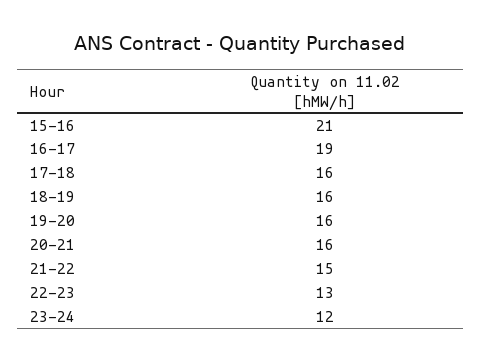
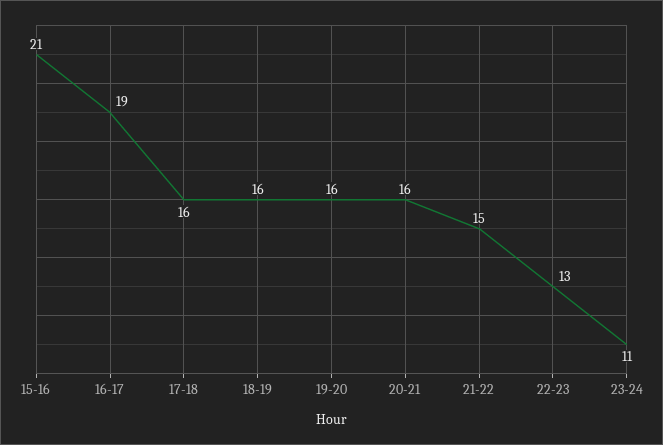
23-24: 12 -> 11

